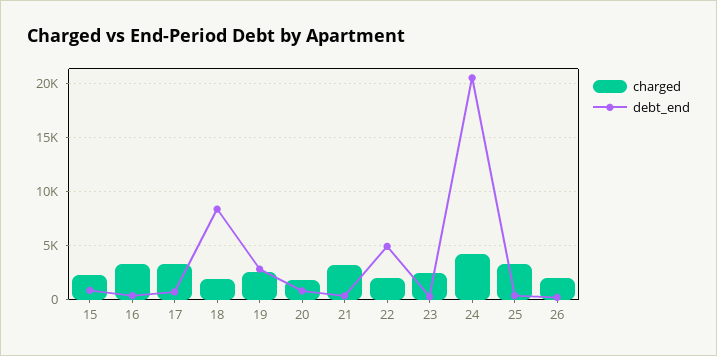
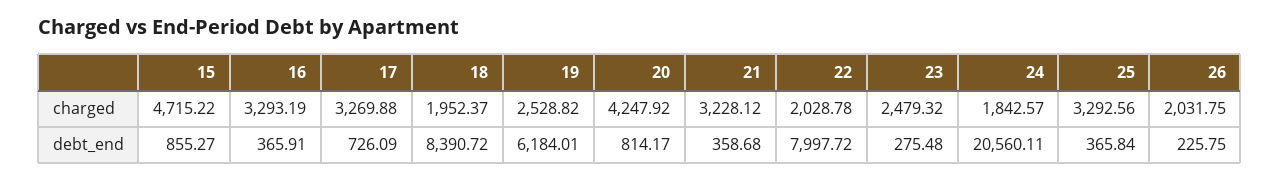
charged, 15: 2000 -> 4715.22
debt_end, 19: 3000 -> 6184.01
charged, 20: 2000 -> 4247.92
debt_end, 22: 5000 -> 7997.72
charged, 24: 4000 -> 1842.57

